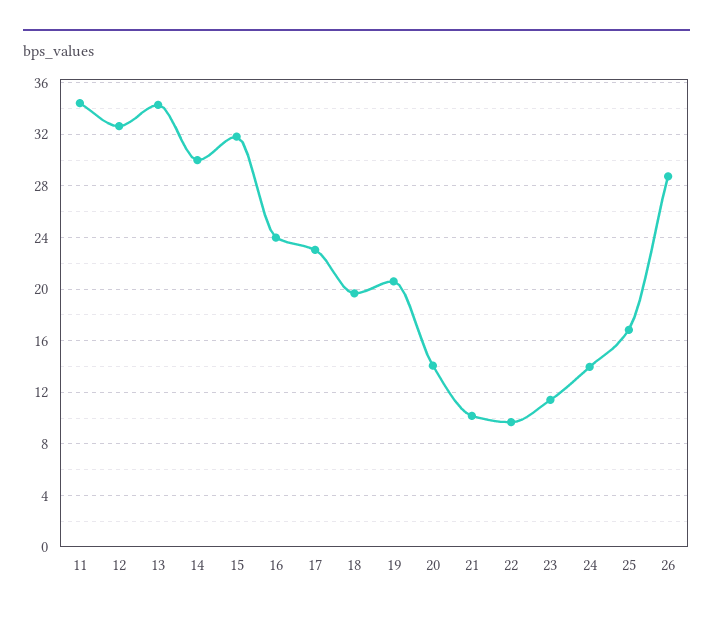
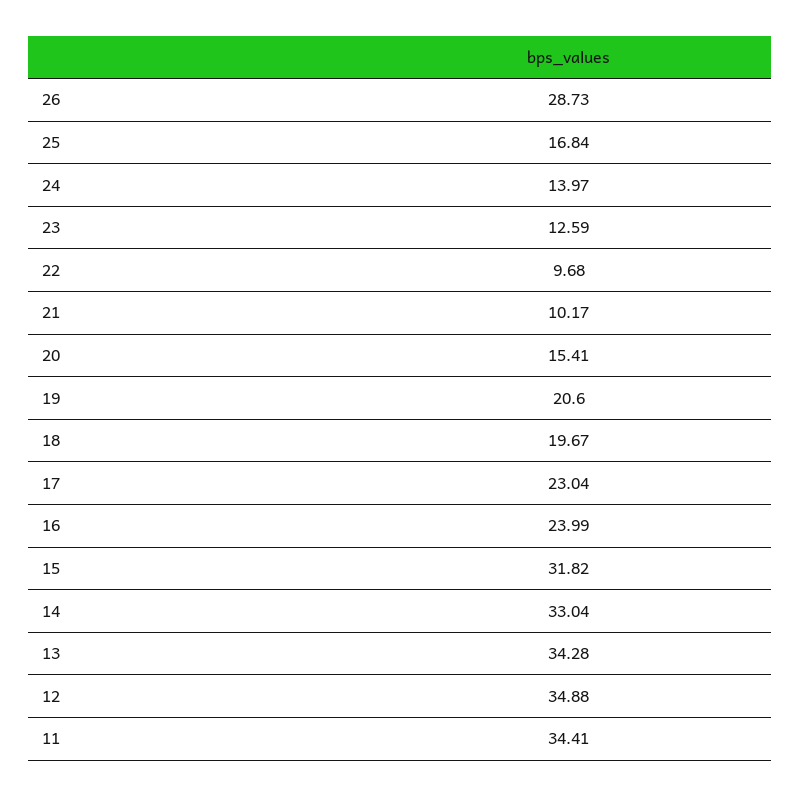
12: 32.5 -> 34.88
14: 30 -> 33.04
20: 14 -> 15.41
23: 11.5 -> 12.59

